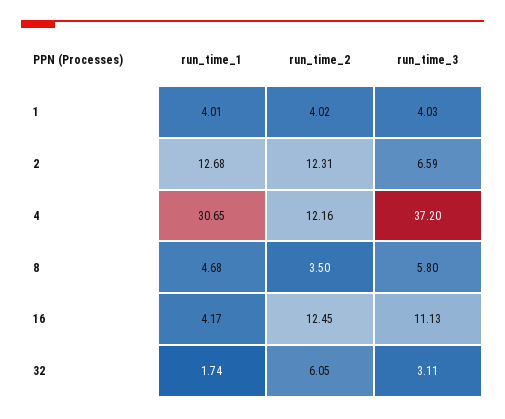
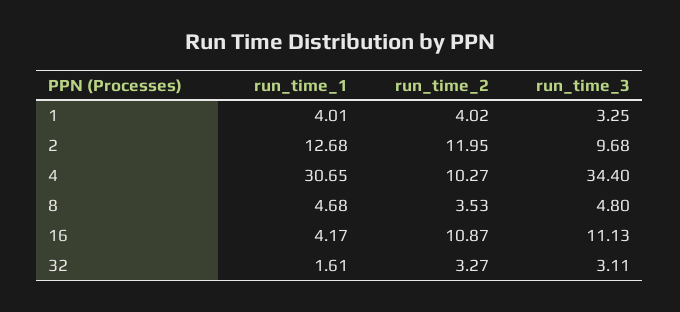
run_time_3, 1: 4.03 -> 3.25
run_time_2, 2: 12.31 -> 11.95
run_time_3, 2: 6.59 -> 9.68
run_time_2, 4: 12.16 -> 10.27
run_time_3, 4: 37.2 -> 34.4
run_time_2, 8: 3.5 -> 3.53
run_time_3, 8: 5.8 -> 4.8
run_time_2, 16: 12.45 -> 10.87
run_time_1, 32: 1.74 -> 1.61
run_time_2, 32: 6.05 -> 3.27

